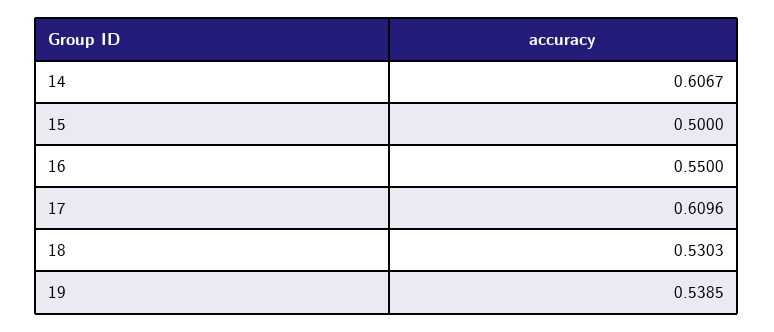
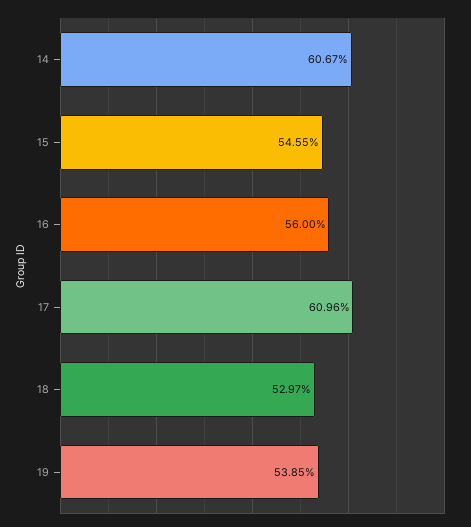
15: 0.5 -> 0.5455
16: 0.55 -> 0.56
18: 0.5303 -> 0.5297

